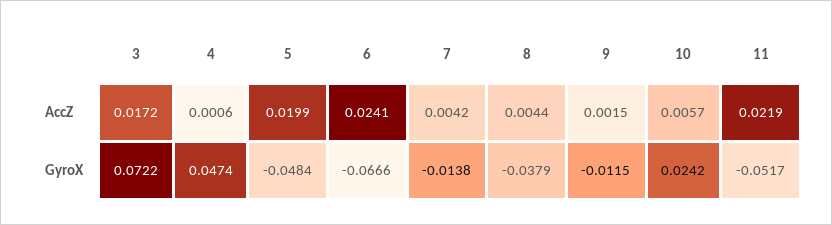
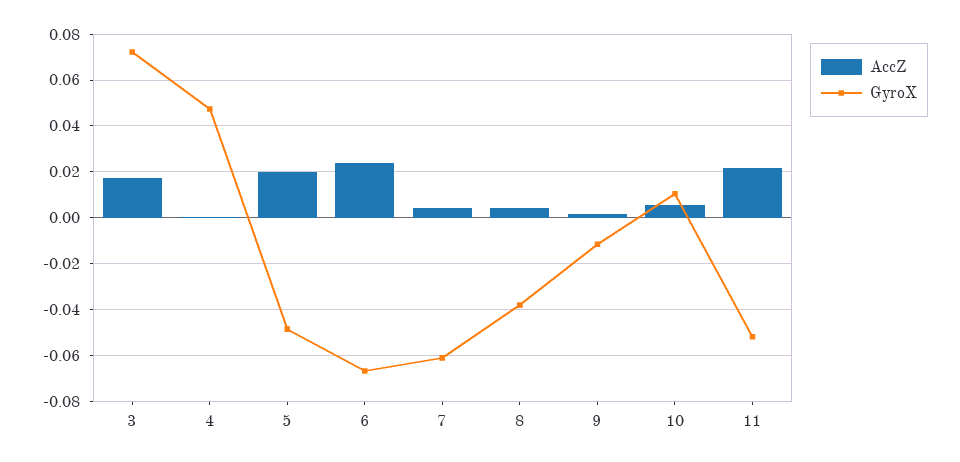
GyroX, 7: -0.0138 -> -0.06
GyroX, 10: 0.0242 -> 0.01

